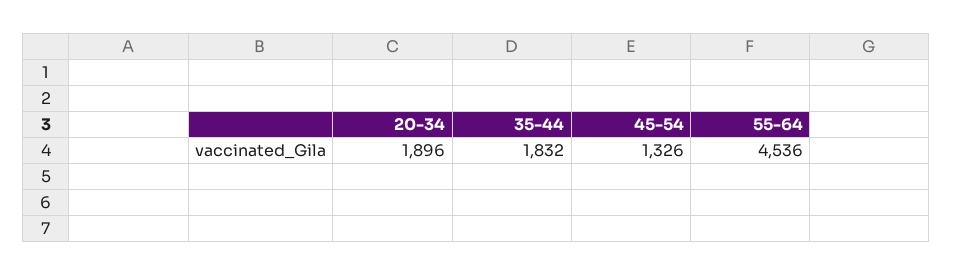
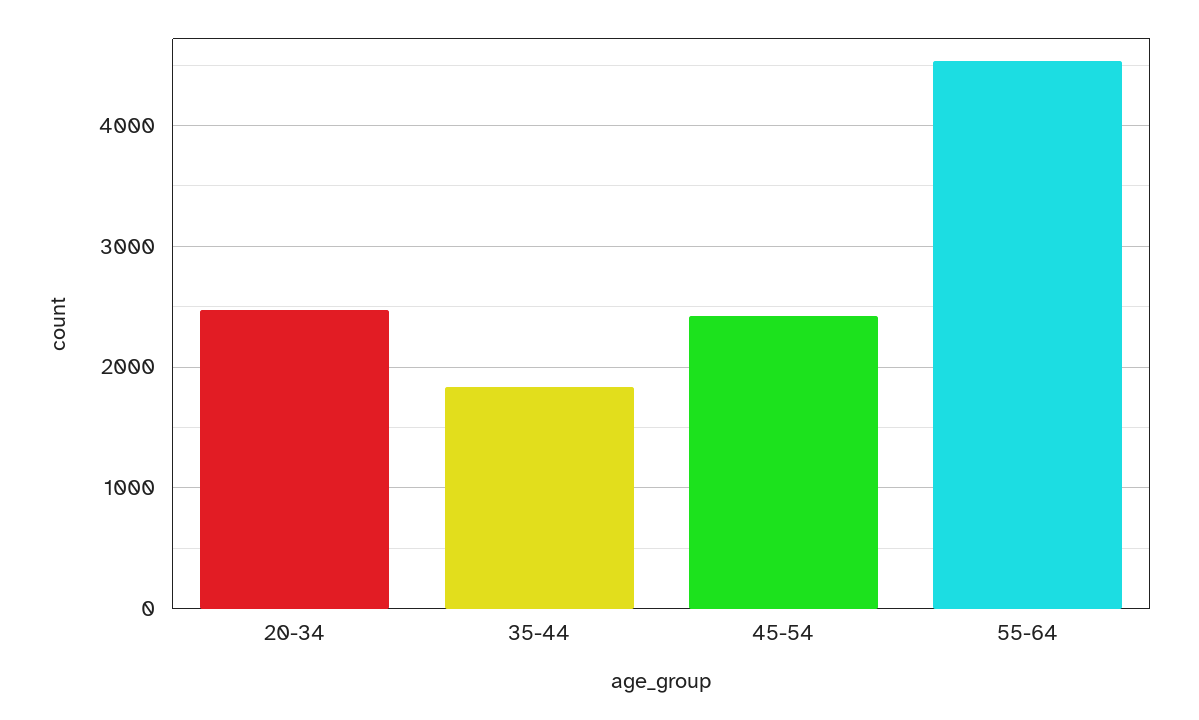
20-34: 1896 -> 2500
45-54: 1326 -> 2400

